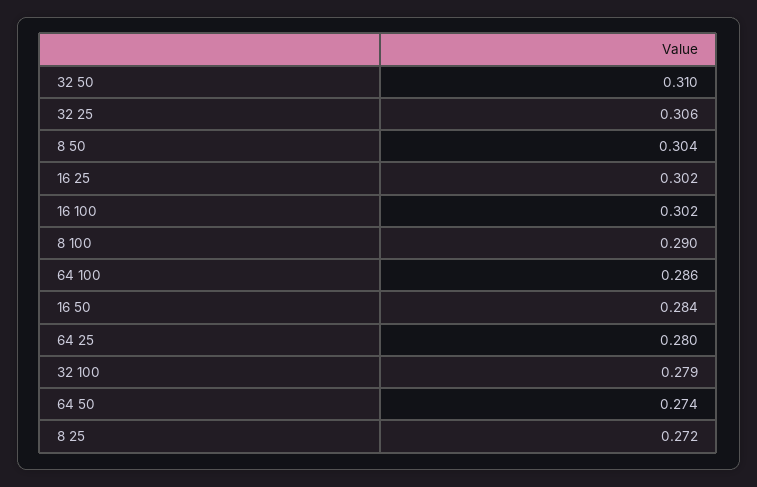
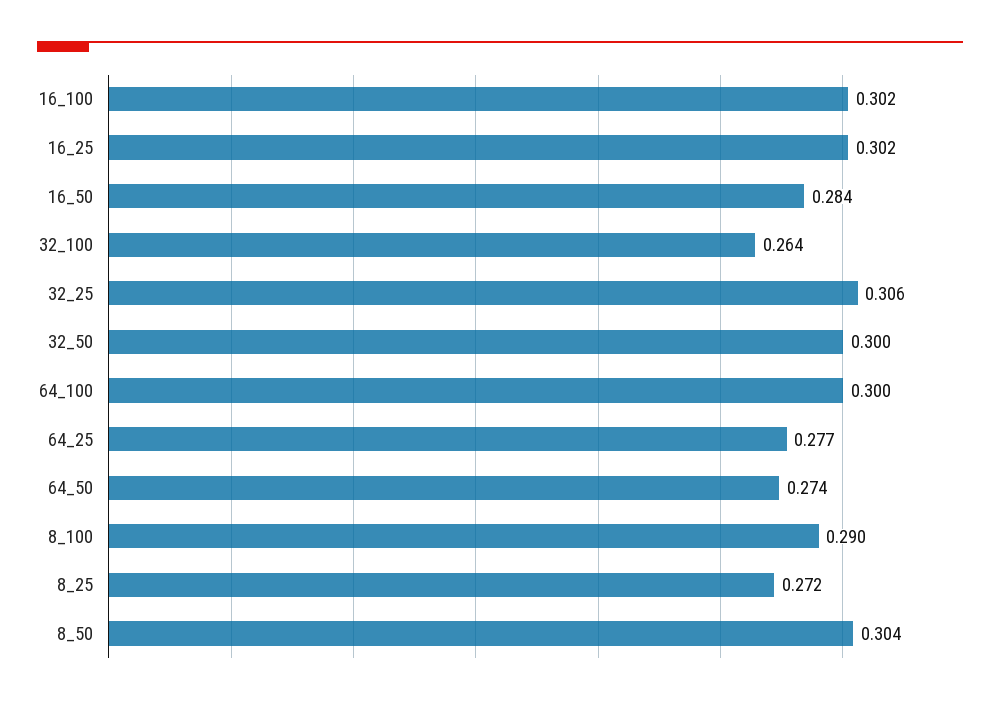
32 50: 0.31 -> 0.3
64 100: 0.286 -> 0.3
64 25: 0.28 -> 0.277
32 100: 0.279 -> 0.264

